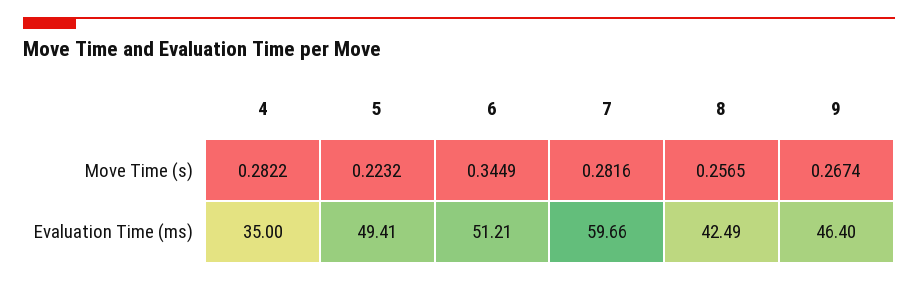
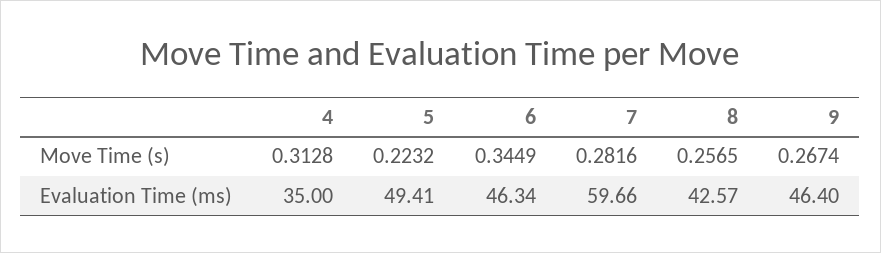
4, Move Time (s): 0.2822 -> 0.3128
6, Evaluation Time (ms): 51.21 -> 46.34
8, Evaluation Time (ms): 42.49 -> 42.57

